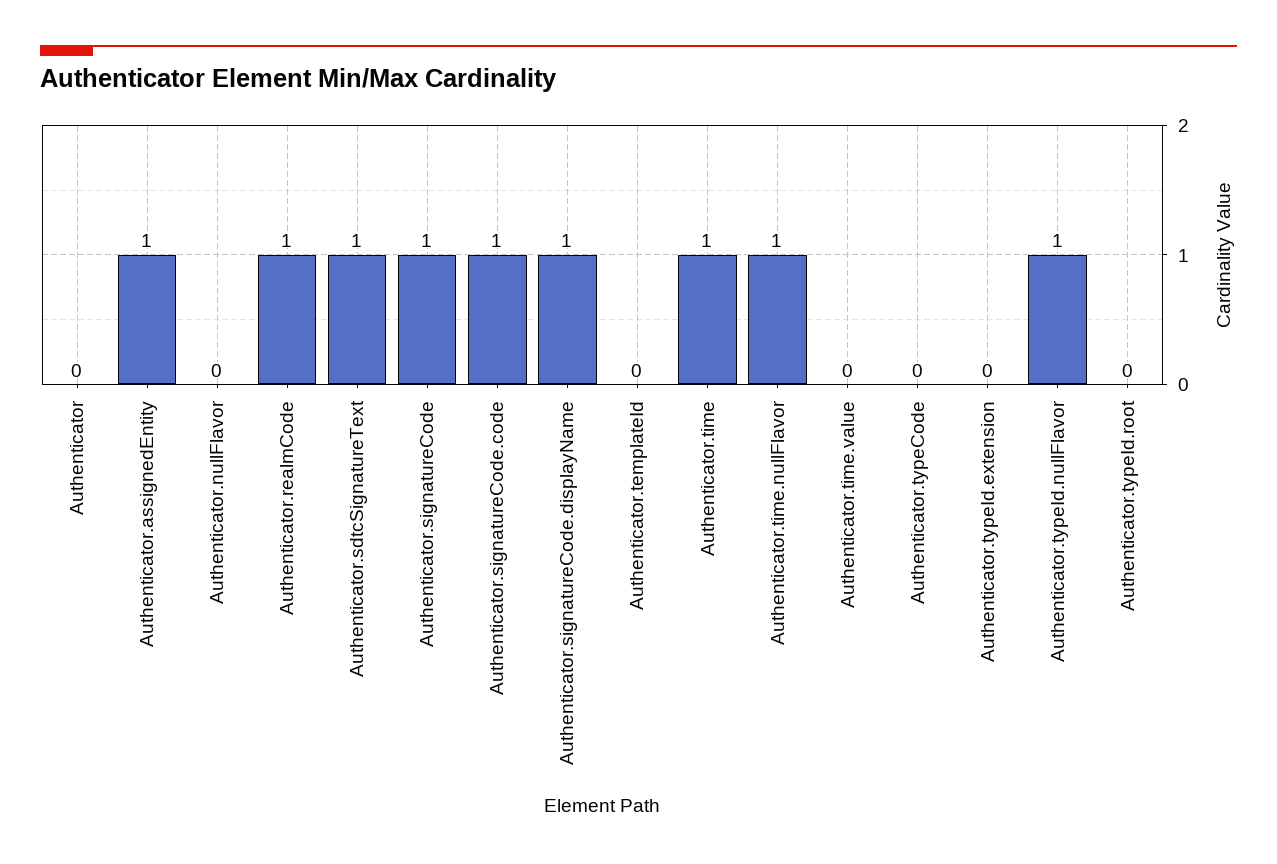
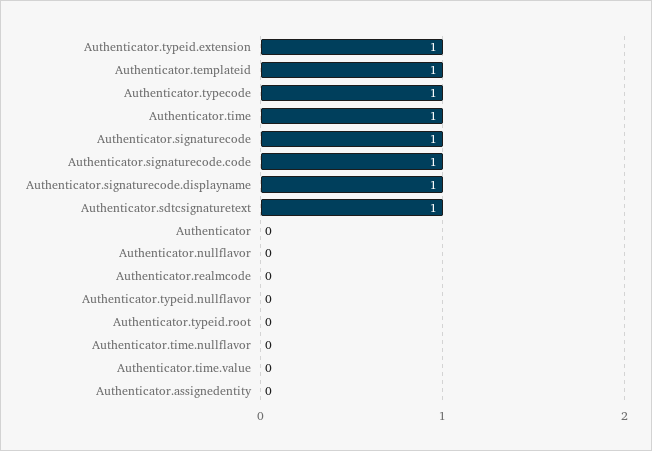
Authenticator.assignedEntity: 1 -> 0
Authenticator.realmCode: 1 -> 0
Authenticator.templateId: 0 -> 1
Authenticator.time.nullFlavor: 1 -> 0
Authenticator.typeCode: 0 -> 1
Authenticator.typeId.extension: 0 -> 1
Authenticator.typeId.nullFlavor: 1 -> 0

